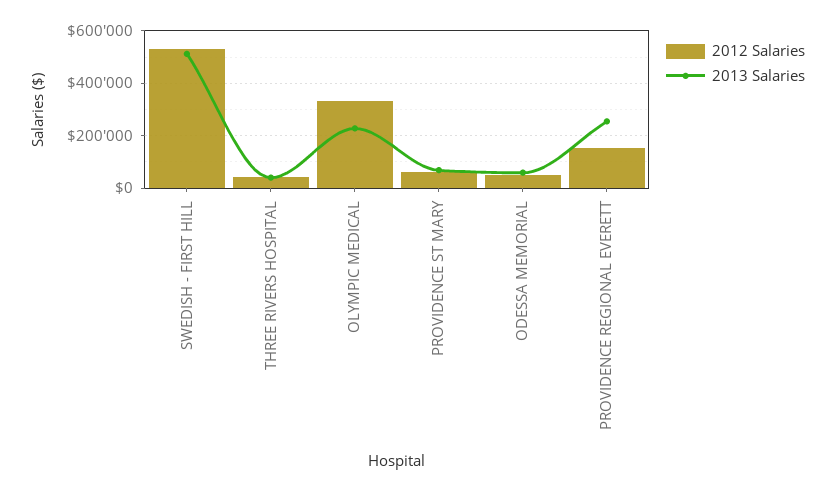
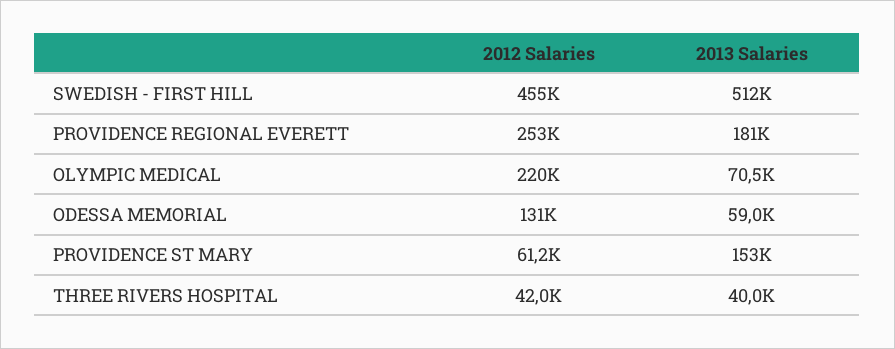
2012 Salaries, SWEDISH - FIRST HILL: 525000 -> 455000
2012 Salaries, OLYMPIC MEDICAL: 325000 -> 220000
2013 Salaries, OLYMPIC MEDICAL: 225000 -> 70500
2013 Salaries, PROVIDENCE ST MARY: 75000 -> 153000
2012 Salaries, ODESSA MEMORIAL: 50000 -> 131000
2012 Salaries, PROVIDENCE REGIONAL EVERETT: 150000 -> 253000
2013 Salaries, PROVIDENCE REGIONAL EVERETT: 250000 -> 181000

